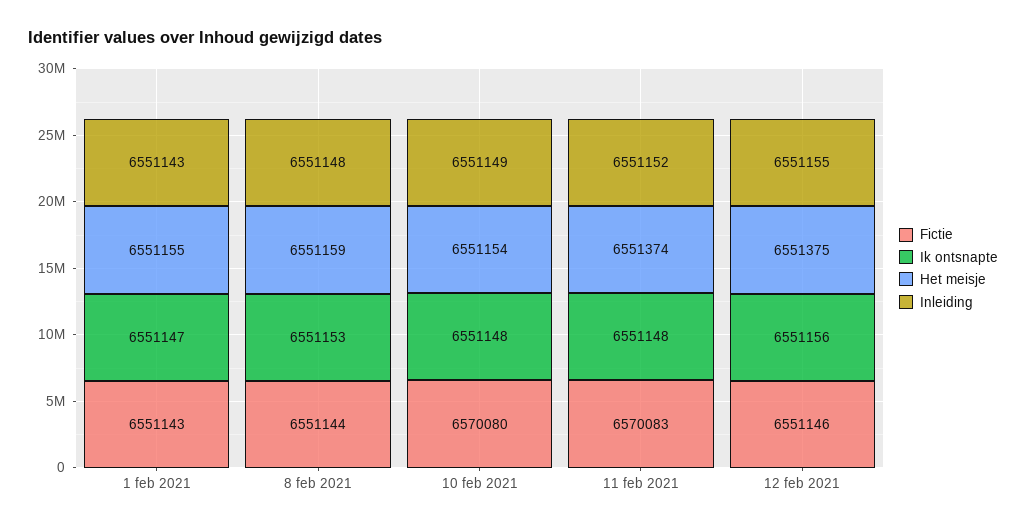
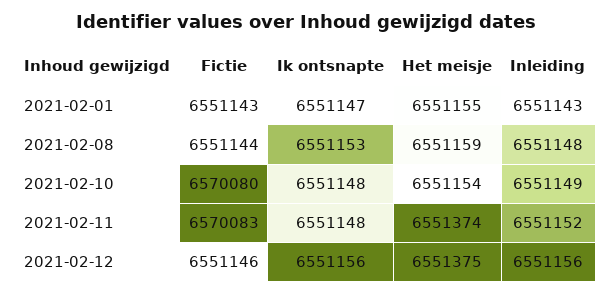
Inleiding, 12 feb 2021: 6551155 -> 6551156

